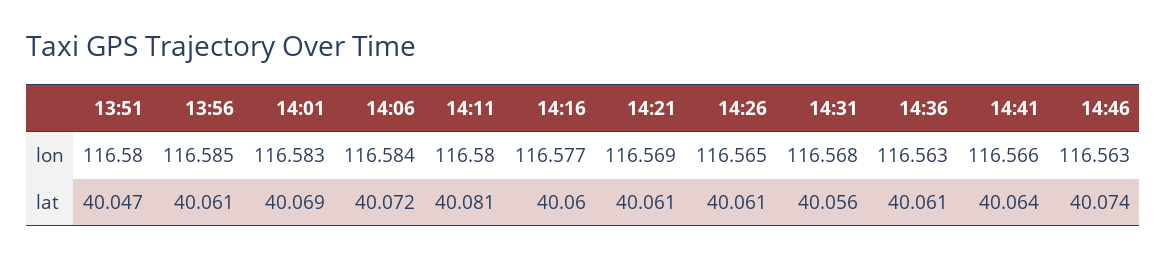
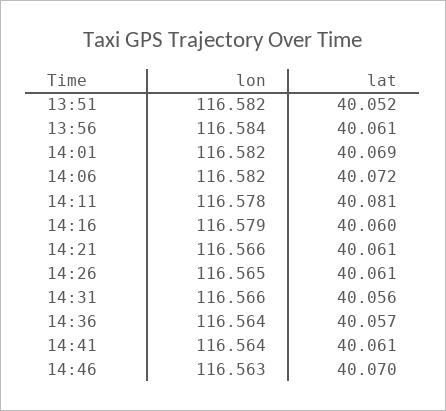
13:51, lon: 116.58 -> 116.582
13:56, lon: 116.585 -> 116.584
14:01, lon: 116.583 -> 116.582
14:06, lon: 116.584 -> 116.582
14:11, lon: 116.58 -> 116.578
14:16, lon: 116.577 -> 116.579
14:21, lon: 116.569 -> 116.566
14:31, lon: 116.568 -> 116.566
14:36, lon: 116.563 -> 116.564
14:41, lon: 116.566 -> 116.564
13:51, lat: 40.047 -> 40.052
14:36, lat: 40.061 -> 40.057
14:41, lat: 40.064 -> 40.061
14:46, lat: 40.074 -> 40.07

